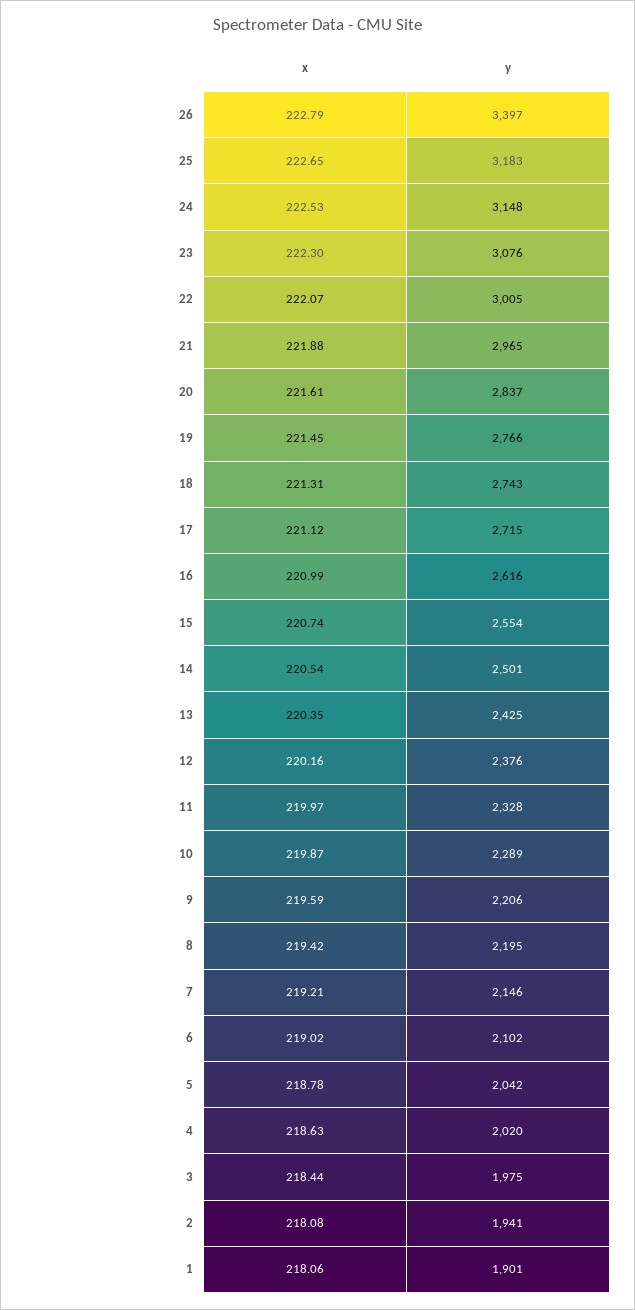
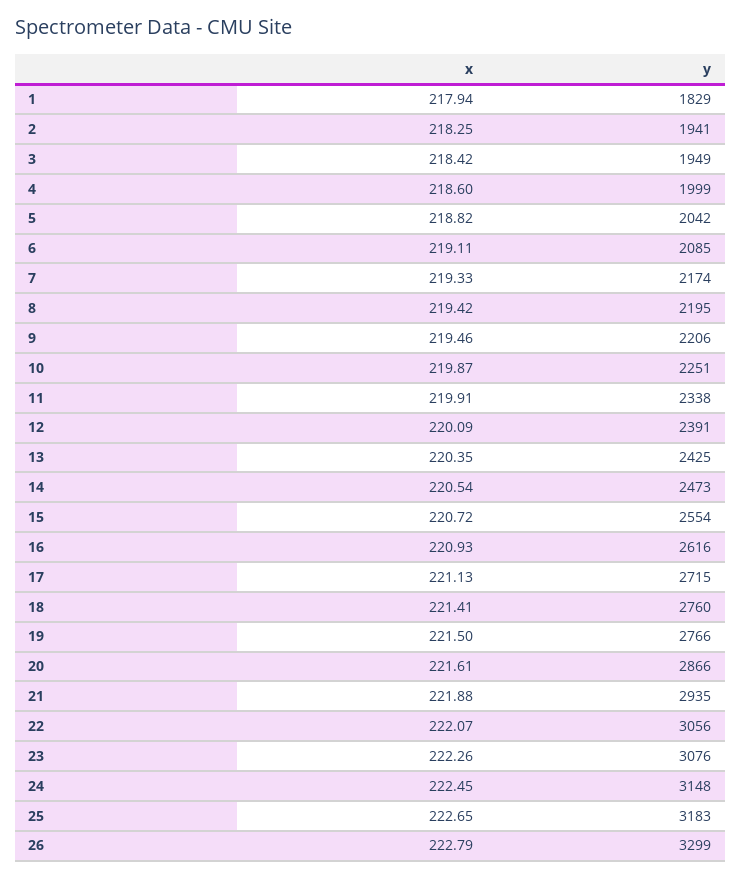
y, 26: 3397 -> 3299
x, 24: 222.53 -> 222.45
x, 23: 222.3 -> 222.26
y, 22: 3005 -> 3056
y, 21: 2965 -> 2935
y, 20: 2837 -> 2866
x, 19: 221.45 -> 221.5
x, 18: 221.31 -> 221.41
y, 18: 2743 -> 2760
x, 17: 221.12 -> 221.13
x, 16: 220.99 -> 220.93
x, 15: 220.74 -> 220.72
y, 14: 2501 -> 2473
x, 12: 220.16 -> 220.09
y, 12: 2376 -> 2391
x, 11: 219.97 -> 219.91
y, 11: 2328 -> 2338
y, 10: 2289 -> 2251
x, 9: 219.59 -> 219.46
x, 7: 219.21 -> 219.33
y, 7: 2146 -> 2174
x, 6: 219.02 -> 219.11
y, 6: 2102 -> 2085
x, 5: 218.78 -> 218.82
x, 4: 218.63 -> 218.6
y, 4: 2020 -> 1999
x, 3: 218.44 -> 218.42
y, 3: 1975 -> 1949
x, 2: 218.08 -> 218.25
x, 1: 218.06 -> 217.94
y, 1: 1901 -> 1829

